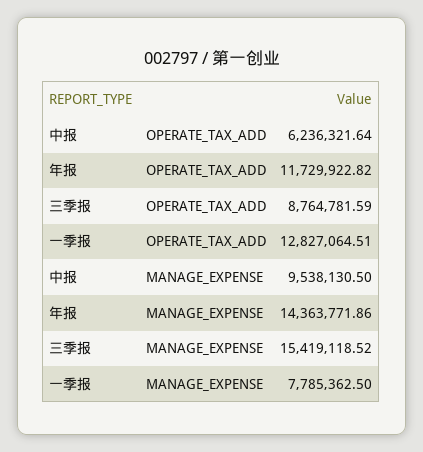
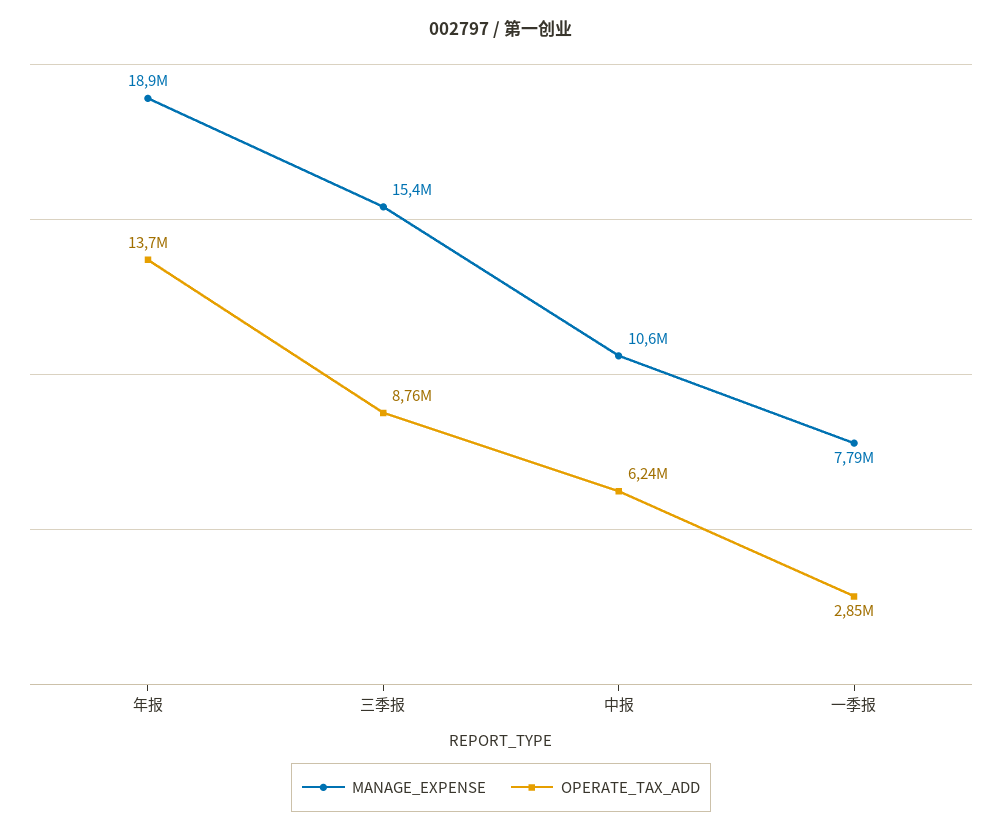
OPERATE_TAX_ADD, 年报: 11729922.82 -> 13700000
OPERATE_TAX_ADD, 一季报: 12827064.51 -> 2850000
MANAGE_EXPENSE, 中报: 9538130.5 -> 10600000
MANAGE_EXPENSE, 年报: 14363771.86 -> 18900000

